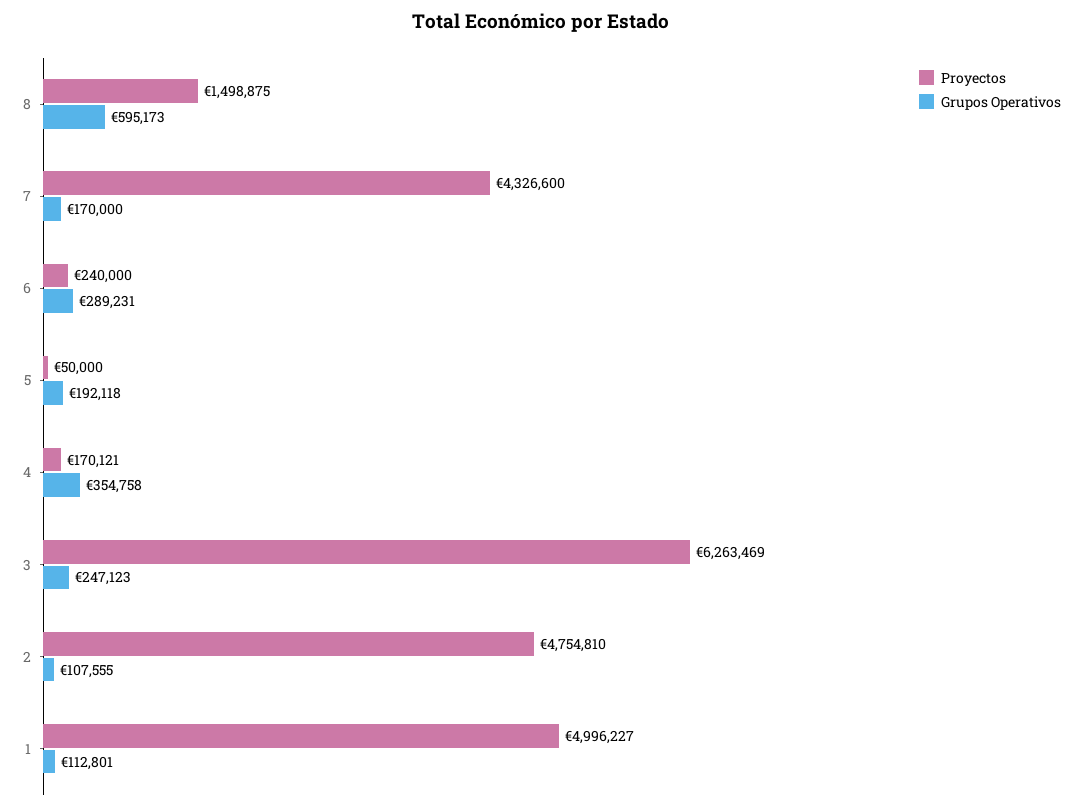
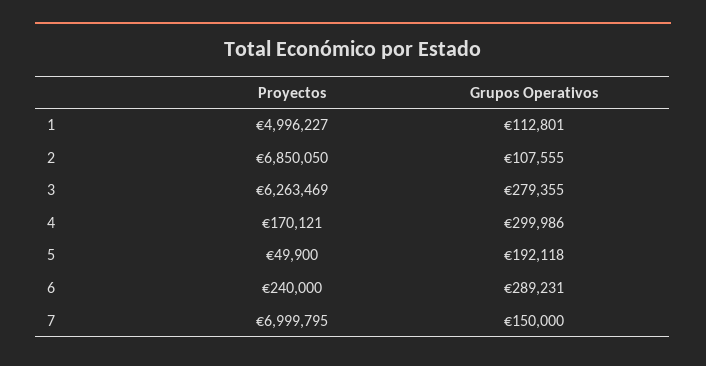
Proyectos, 8: 1498875 -> none
Grupos Operativos, 8: 595173 -> none
Proyectos, 7: 4326600 -> 6999795
Grupos Operativos, 7: 170000 -> 150000
Proyectos, 5: 50000 -> 49900
Grupos Operativos, 4: 354758 -> 299986
Grupos Operativos, 3: 247123 -> 279355
Proyectos, 2: 4754810 -> 6850050

